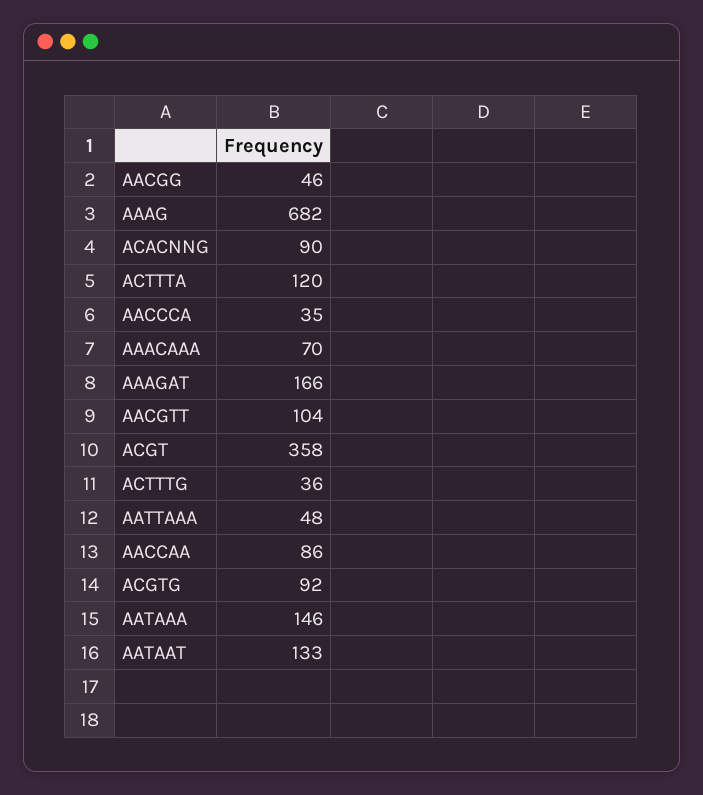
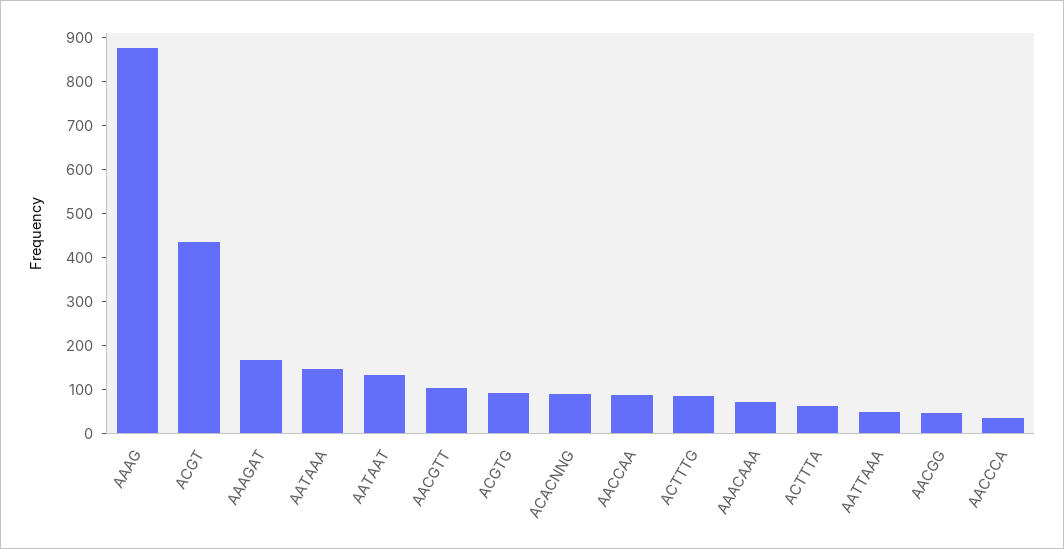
AAAG: 682 -> 880
ACTTTA: 120 -> 60
ACGT: 358 -> 440
ACTTTG: 36 -> 80

